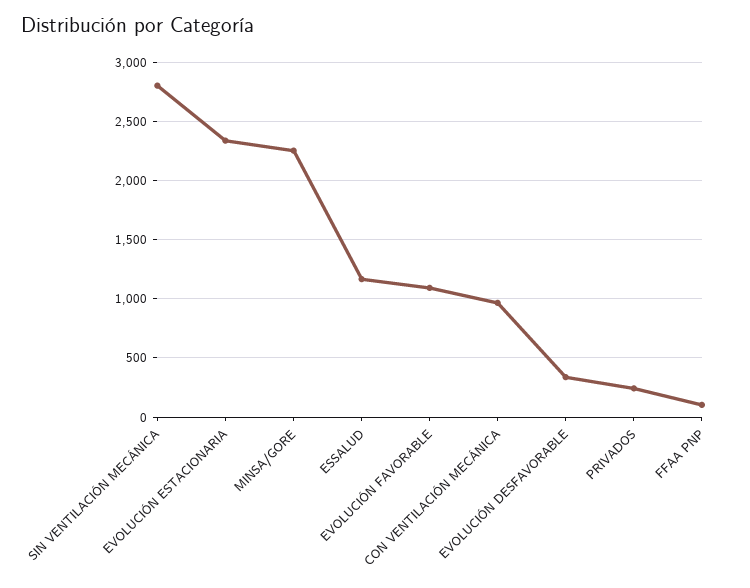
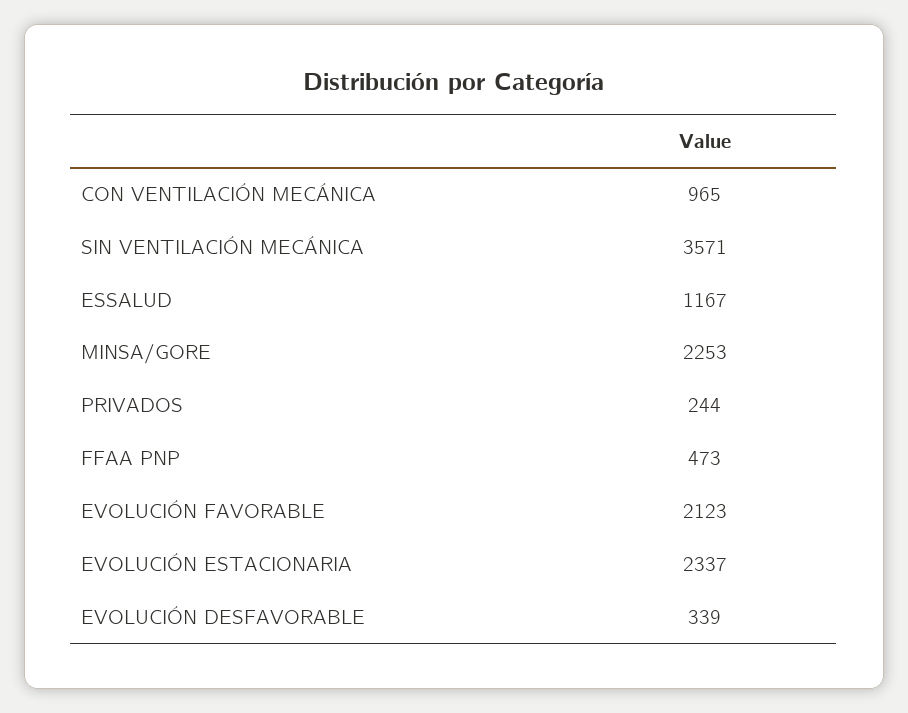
SIN VENTILACIÓN MECÁNICA: 2800 -> 3571
EVOLUCIÓN FAVORABLE: 1100 -> 2123
FFAA PNP: 100 -> 473

